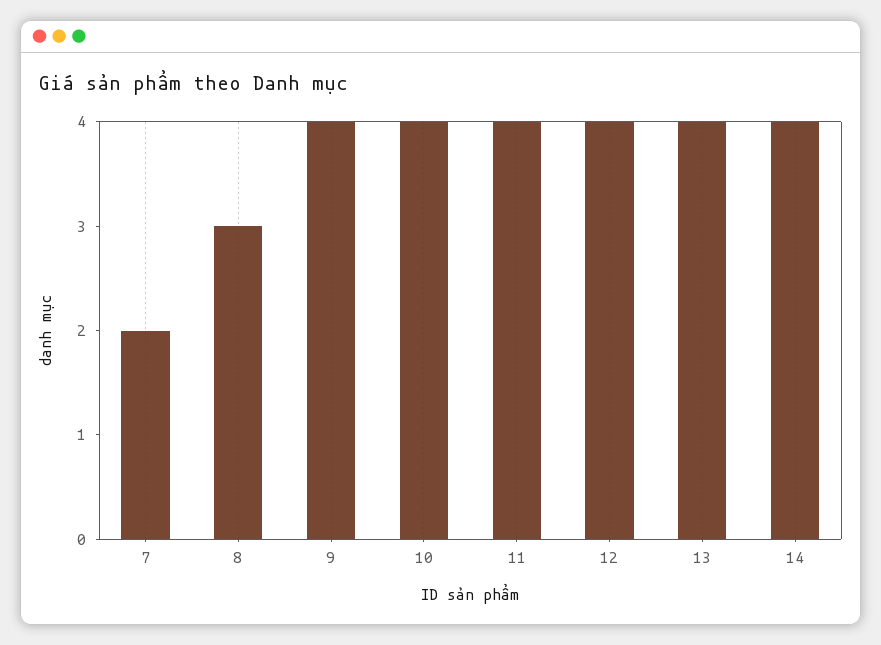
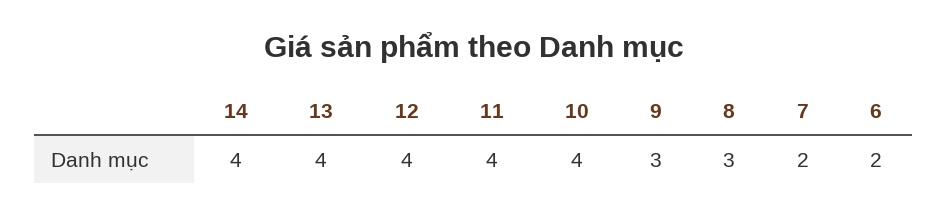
9: 4 -> 3
6: none -> 2

